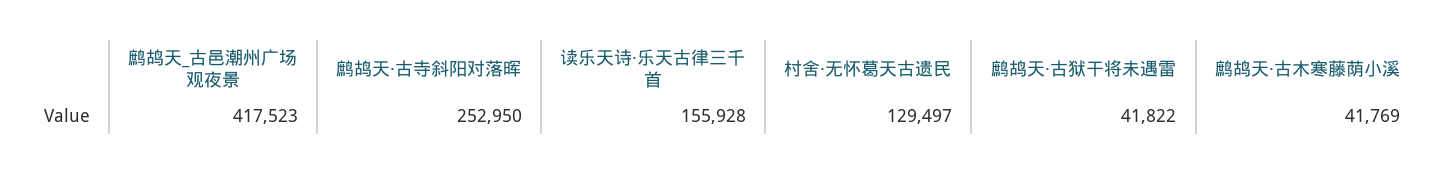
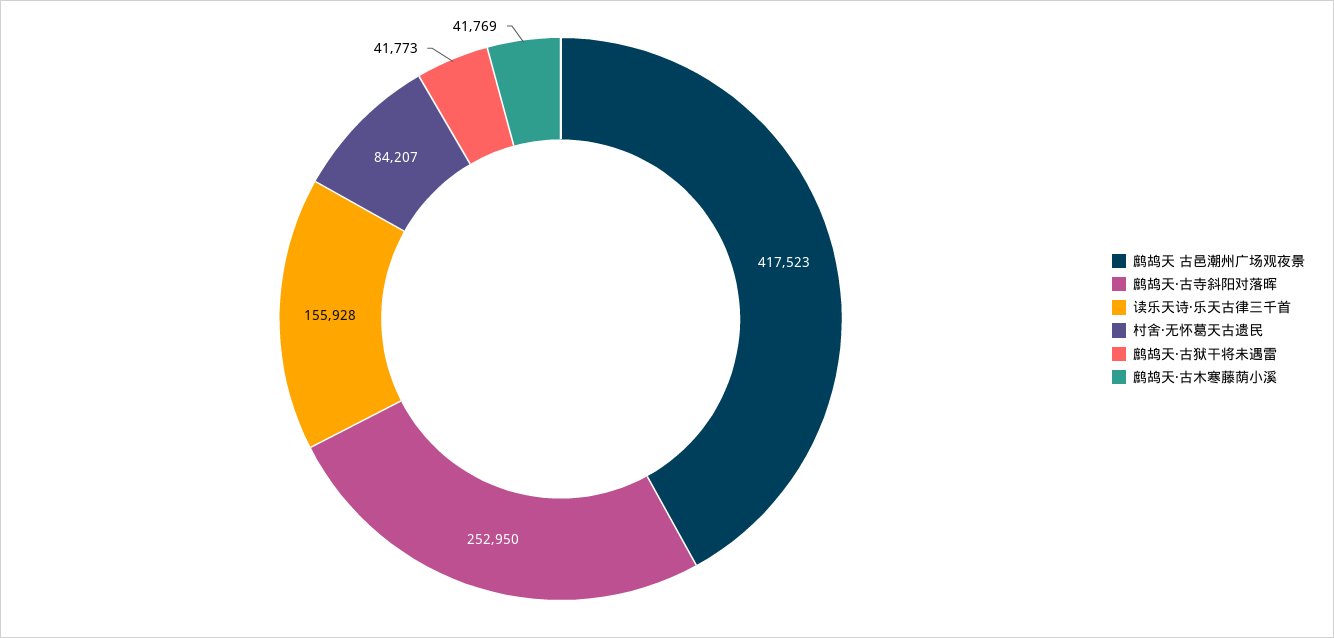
村舍·无怀葛天古遗民: 129497 -> 84207
鹧鸪天·古狱干将未遇雷: 41822 -> 41773

